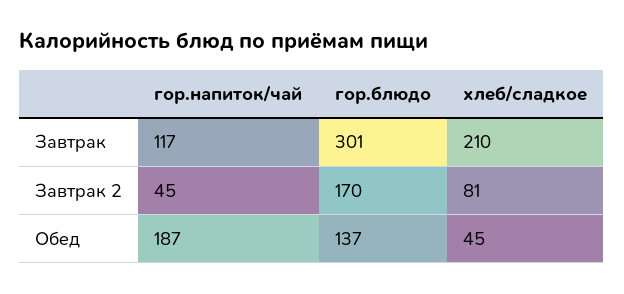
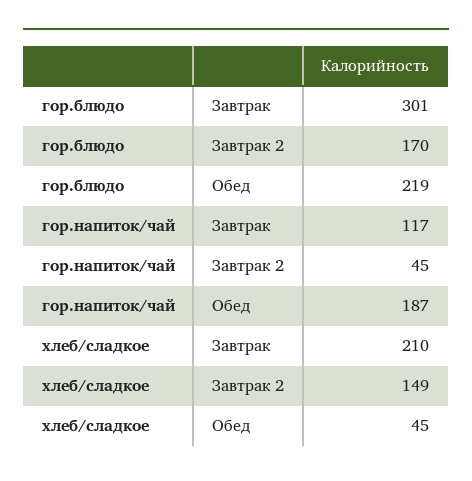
хлеб/сладкое, Завтрак 2: 81 -> 149
гор.блюдо, Обед: 137 -> 219

